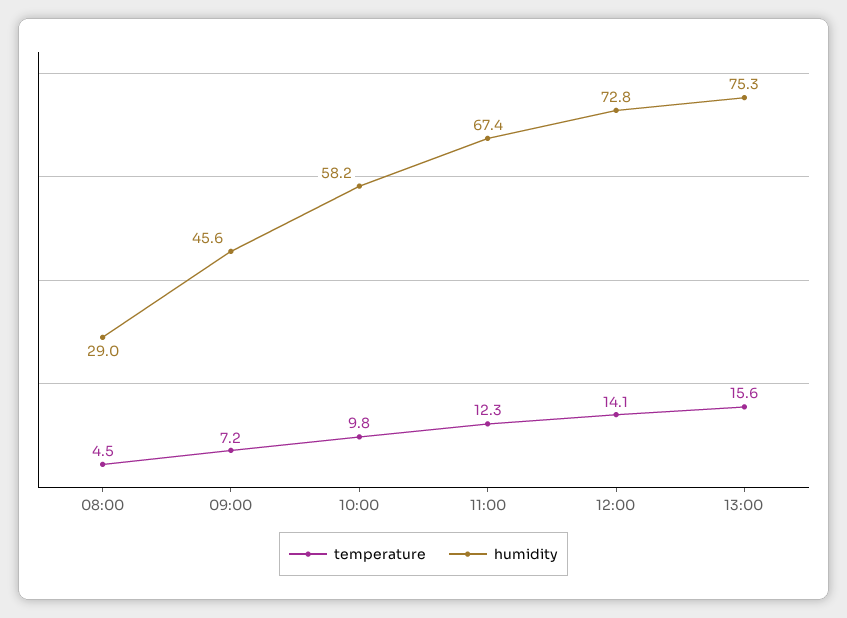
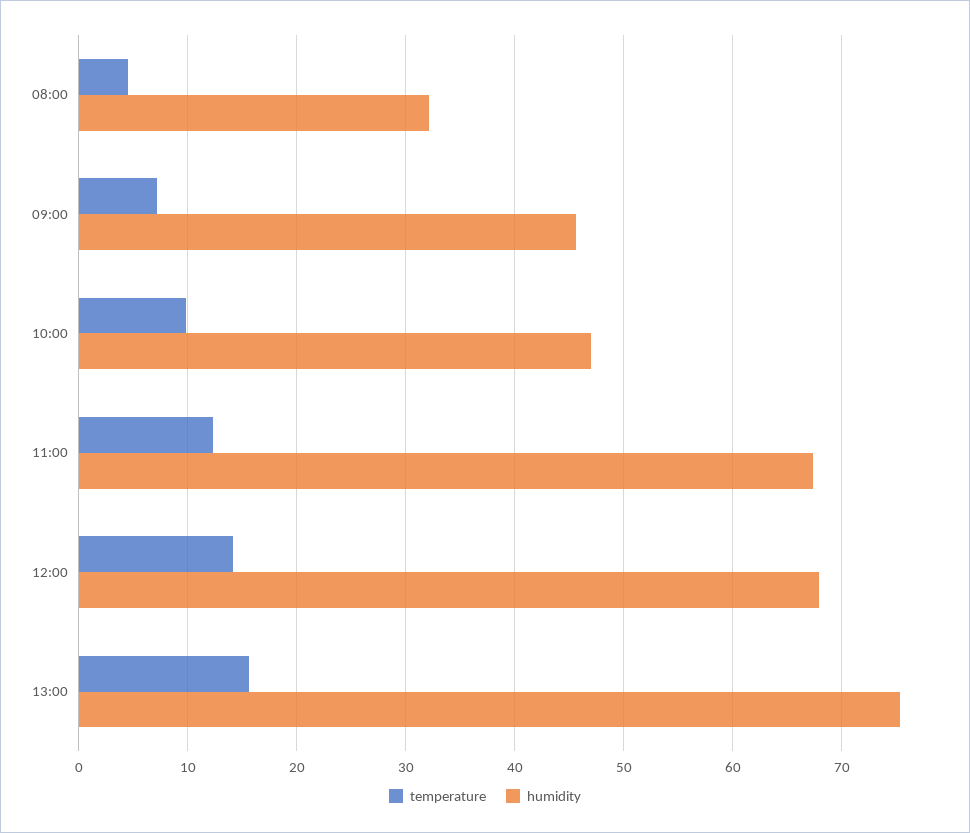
humidity, 08:00: 29 -> 32
humidity, 10:00: 58.2 -> 47
humidity, 12:00: 72.8 -> 68

